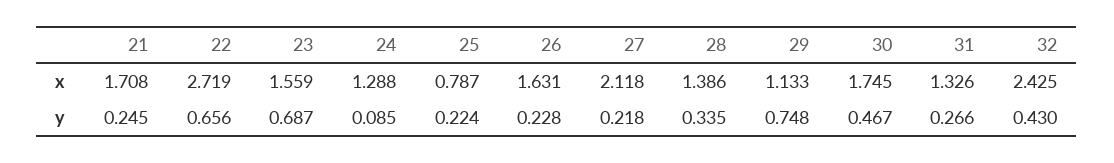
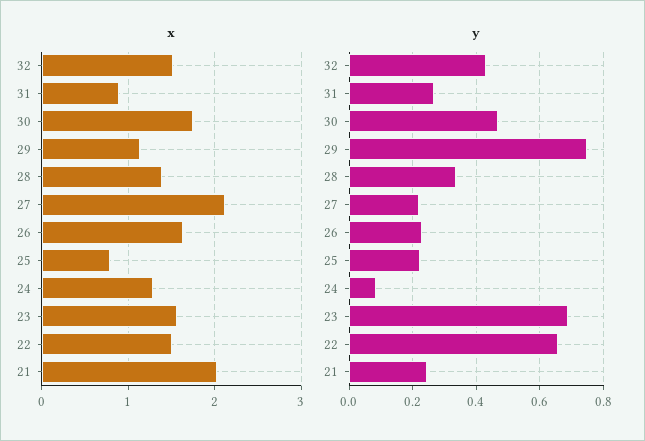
x, 21: 1.708 -> 2
x, 22: 2.719 -> 1.5
x, 31: 1.326 -> 0.9
x, 32: 2.425 -> 1.5

